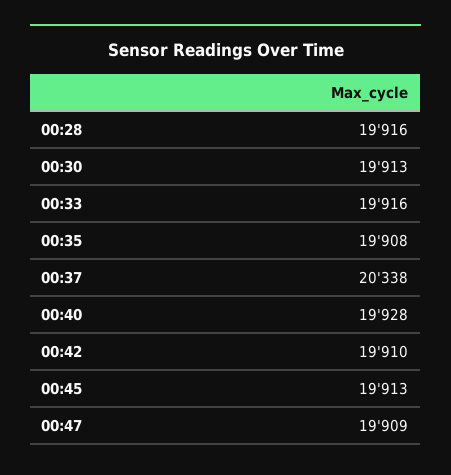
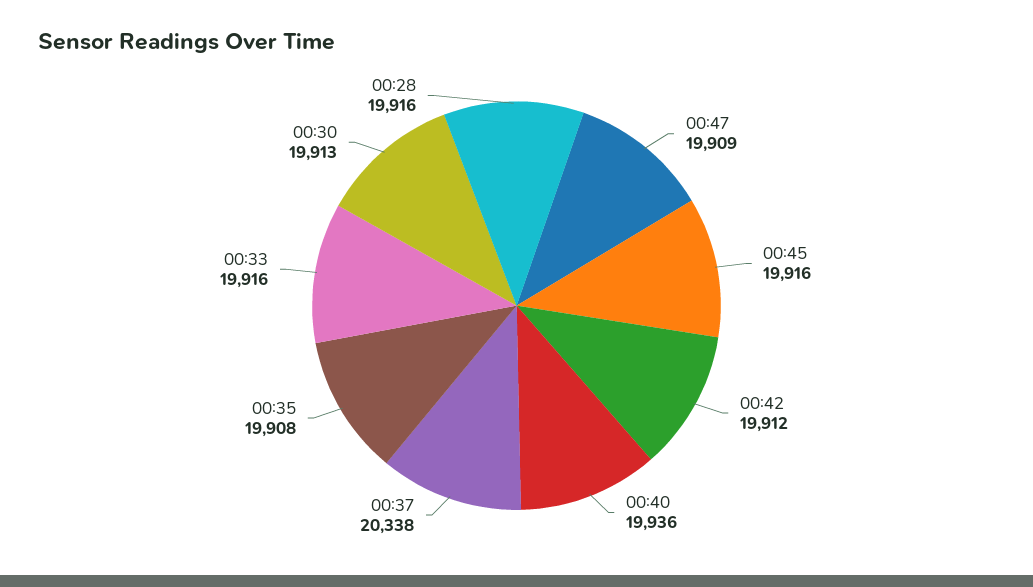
00:40: 19928 -> 19936
00:42: 19910 -> 19912
00:45: 19913 -> 19916

